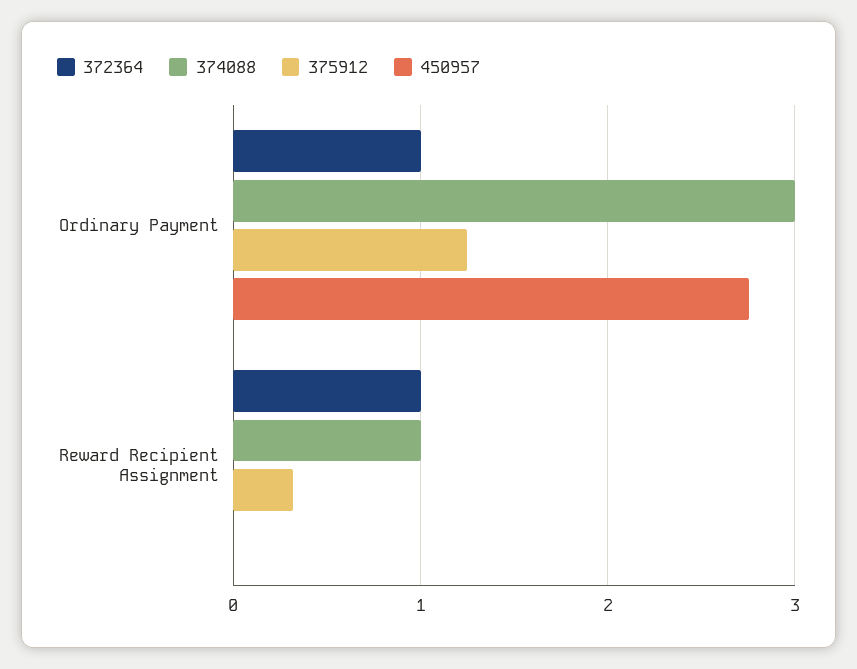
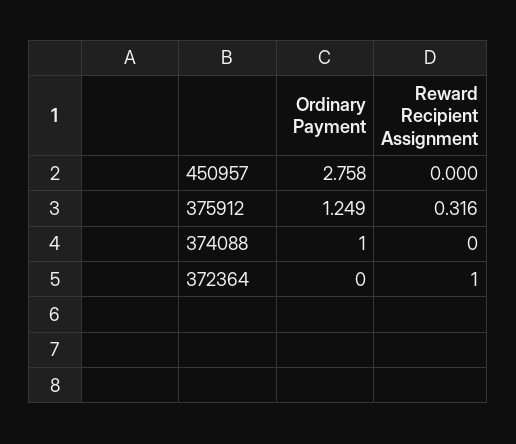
372364, Ordinary Payment: 1 -> 0
374088, Ordinary Payment: 3 -> 1
374088, Reward Recipient Assignment: 1 -> 0

